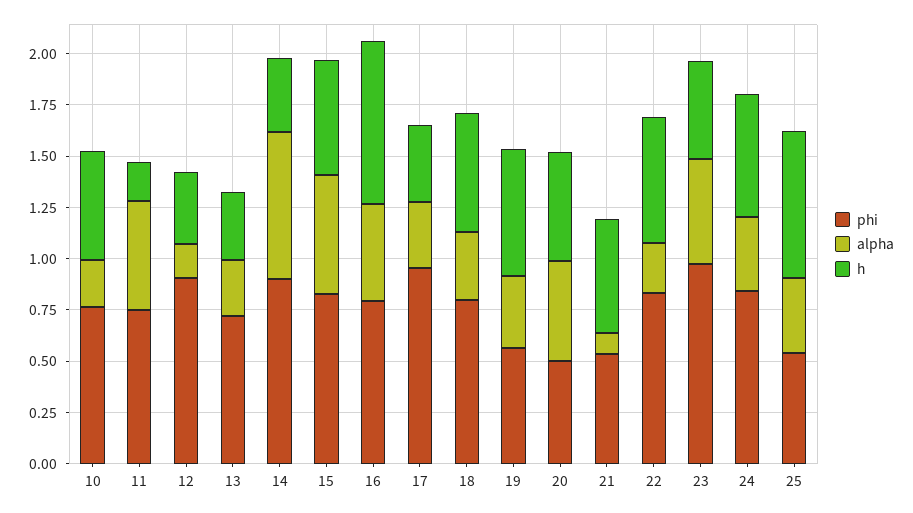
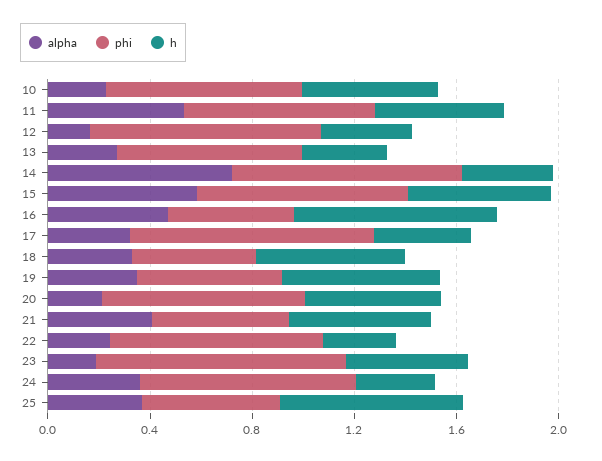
h, 11: 0.2 -> 0.5
phi, 16: 0.8 -> 0.5
phi, 18: 0.8 -> 0.5
phi, 20: 0.5 -> 0.8
alpha, 20: 0.5 -> 0.2
alpha, 21: 0.1 -> 0.4
h, 22: 0.6 -> 0.3
alpha, 23: 0.5 -> 0.2
h, 24: 0.6 -> 0.3

